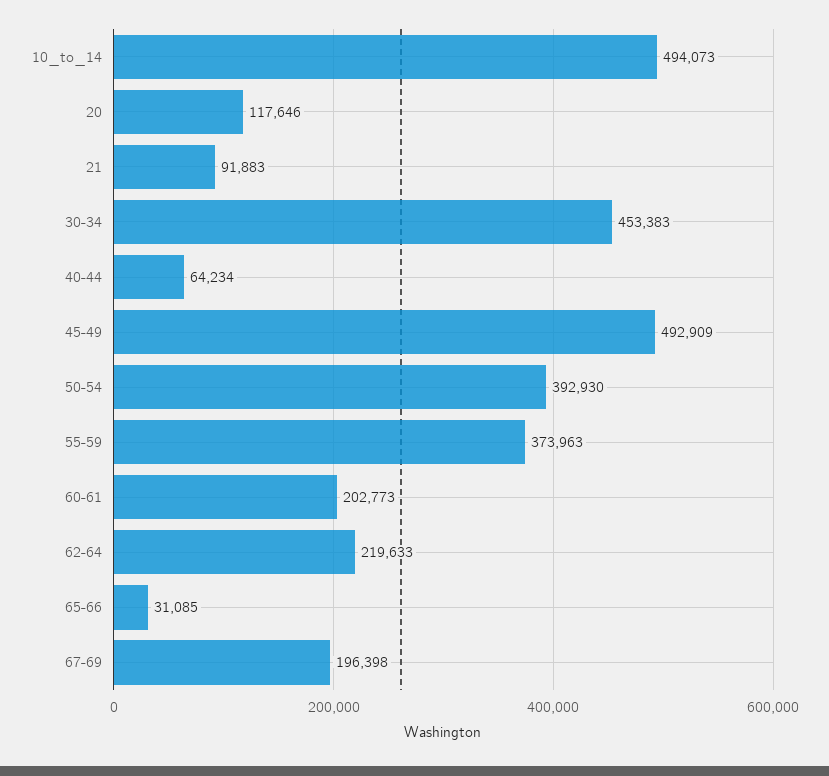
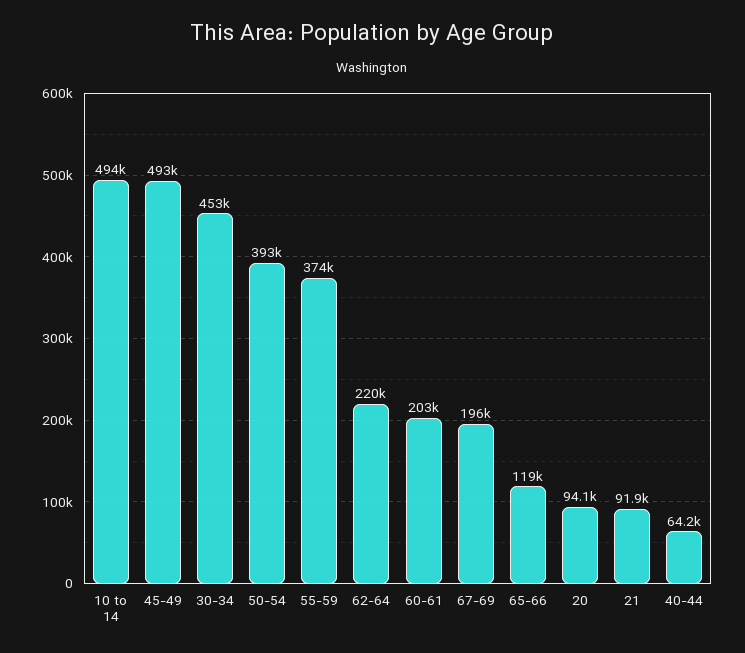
20: 117646 -> 94100
65-66: 31085 -> 119000

